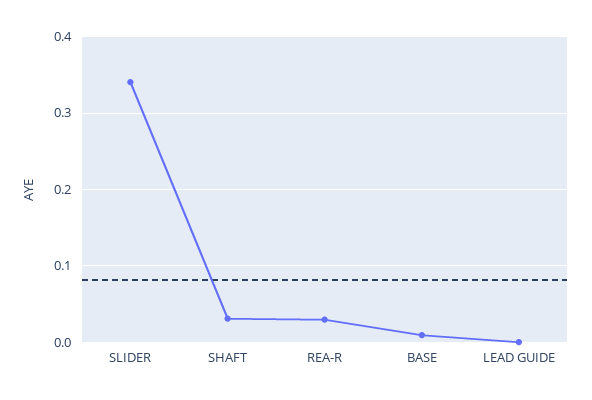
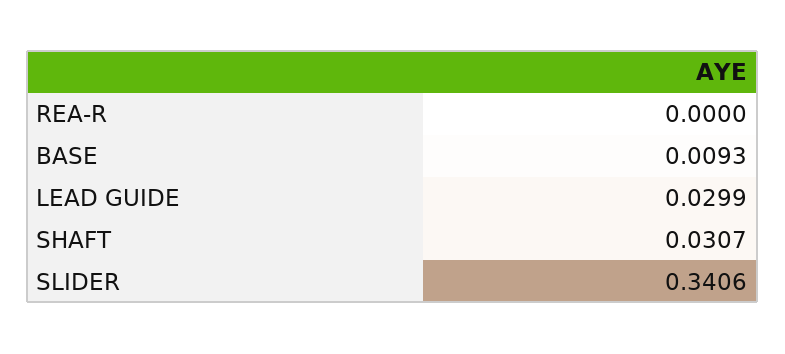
REA-R: 0.03 -> 0
LEAD GUIDE: 0 -> 0.0299

